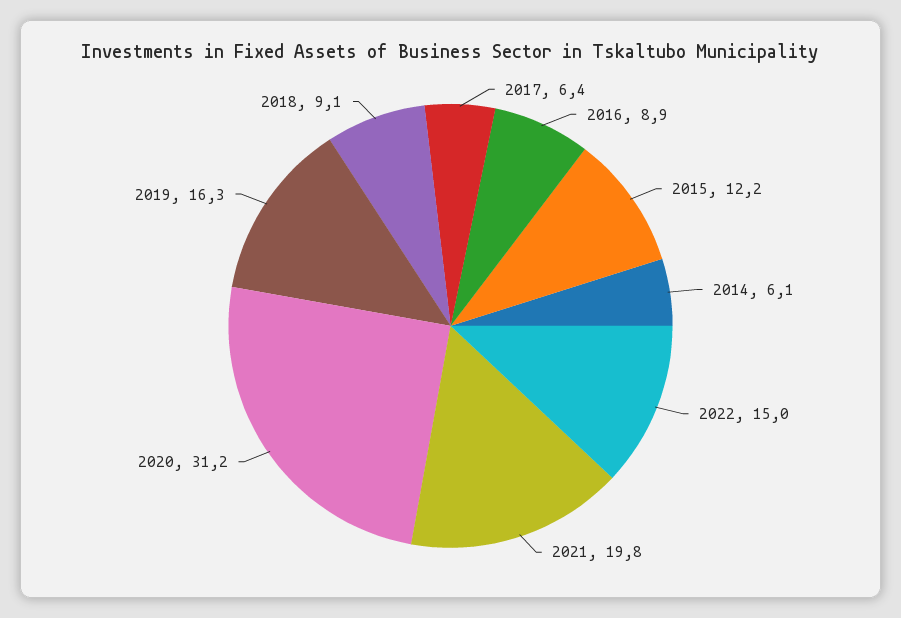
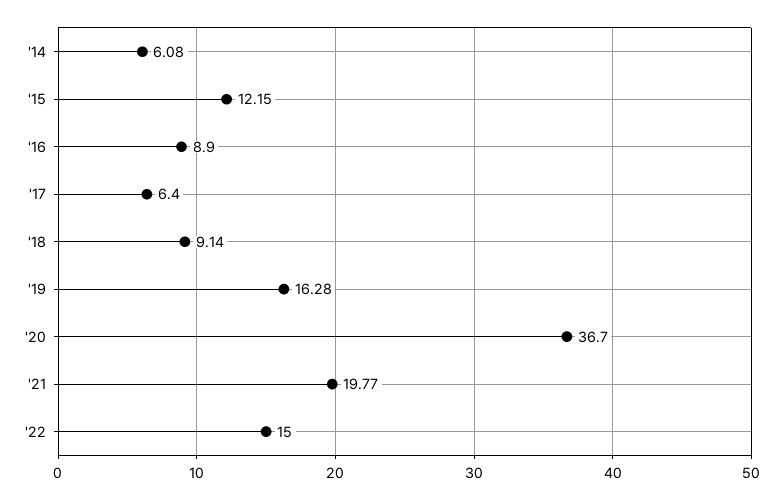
2020: 31.2 -> 36.7

